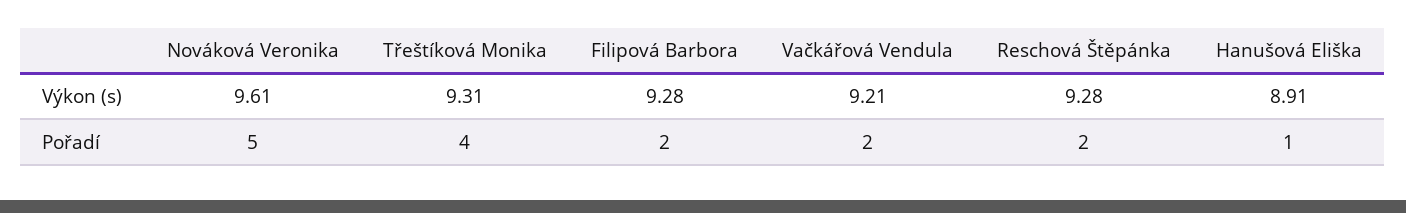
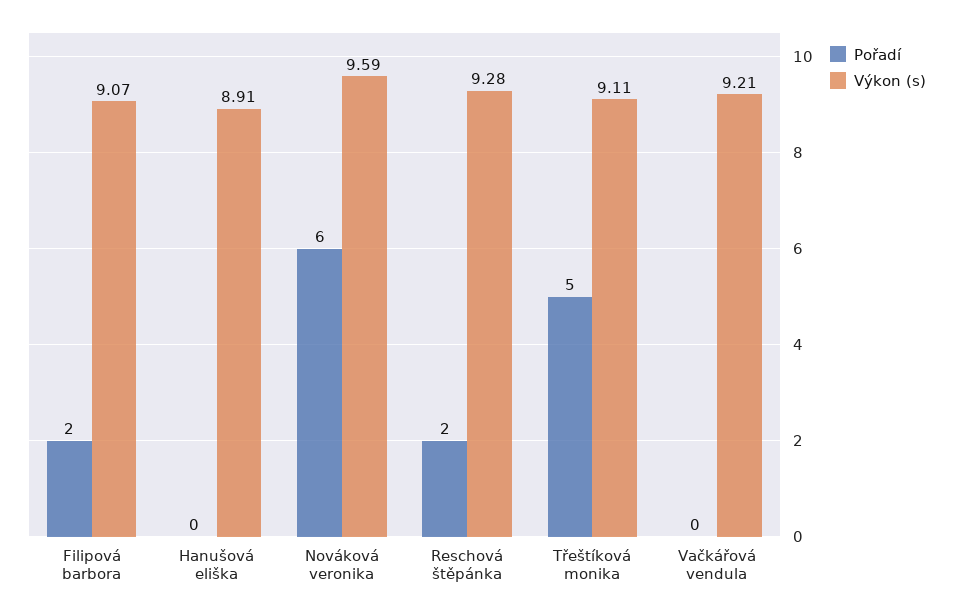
Výkon (s), Nováková Veronika: 9.61 -> 9.59
Výkon (s), Třeštíková Monika: 9.31 -> 9.11
Výkon (s), Filipová Barbora: 9.28 -> 9.07
Pořadí, Nováková Veronika: 5 -> 6
Pořadí, Třeštíková Monika: 4 -> 5
Pořadí, Vačkářová Vendula: 2 -> 0
Pořadí, Hanušová Eliška: 1 -> 0

